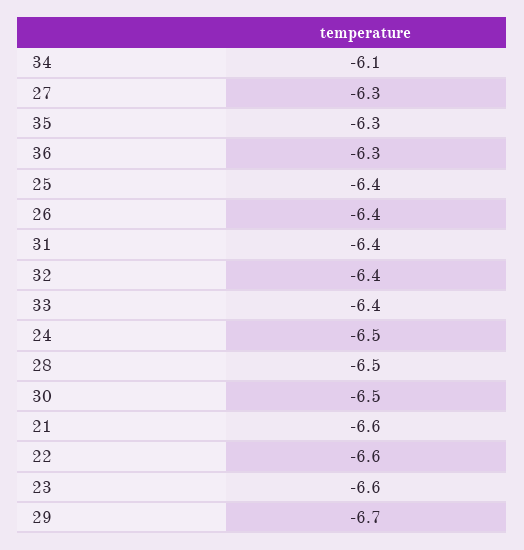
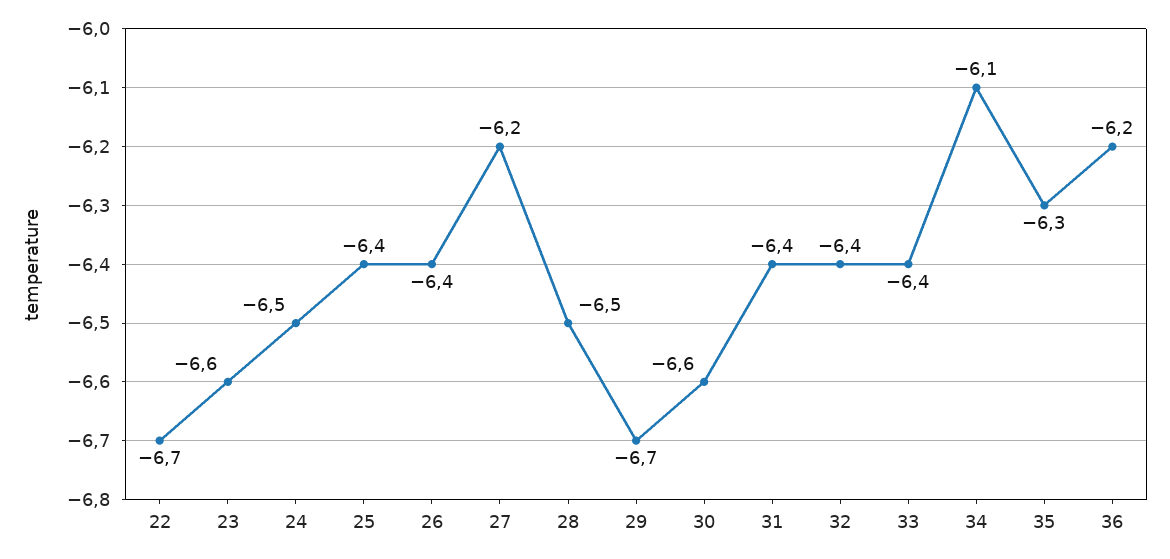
27: -6.3 -> -6.2
36: -6.3 -> -6.2
30: -6.5 -> -6.6
21: -6.6 -> none
22: -6.6 -> -6.7

